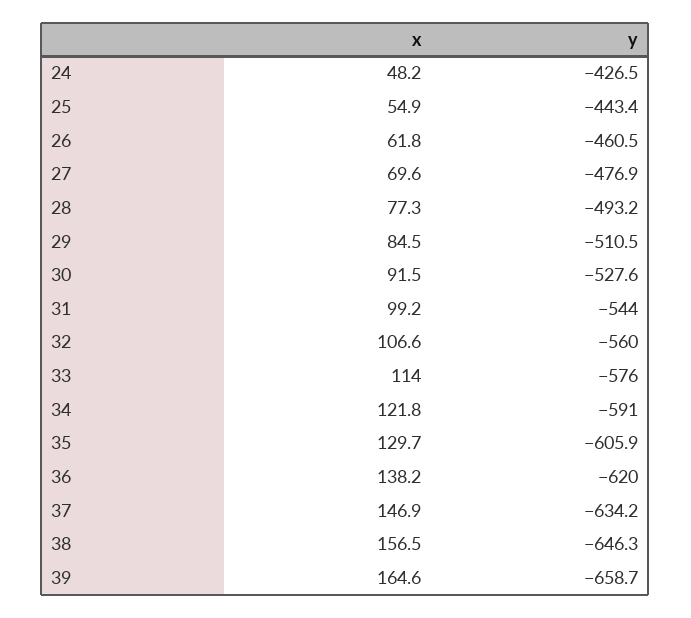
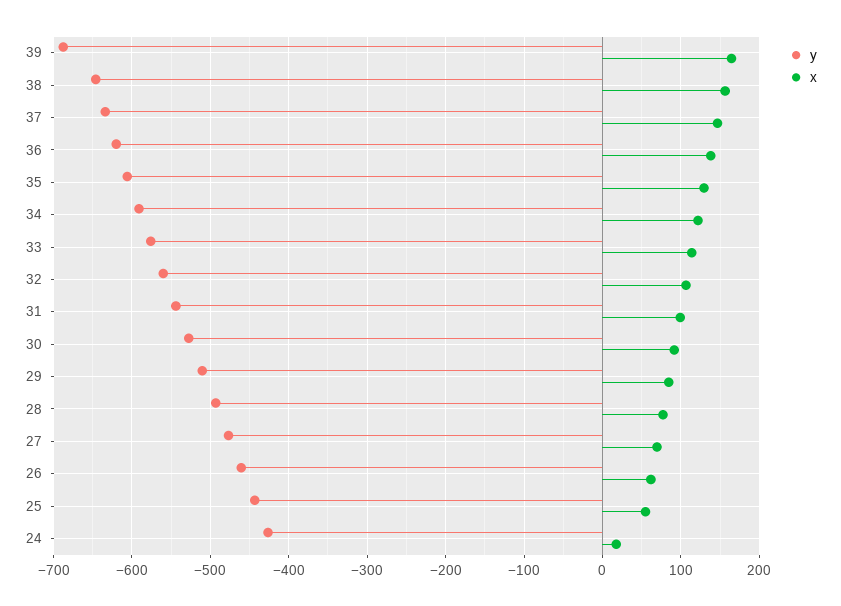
x, 24: 48.2 -> 20
y, 39: -658.7 -> -690

